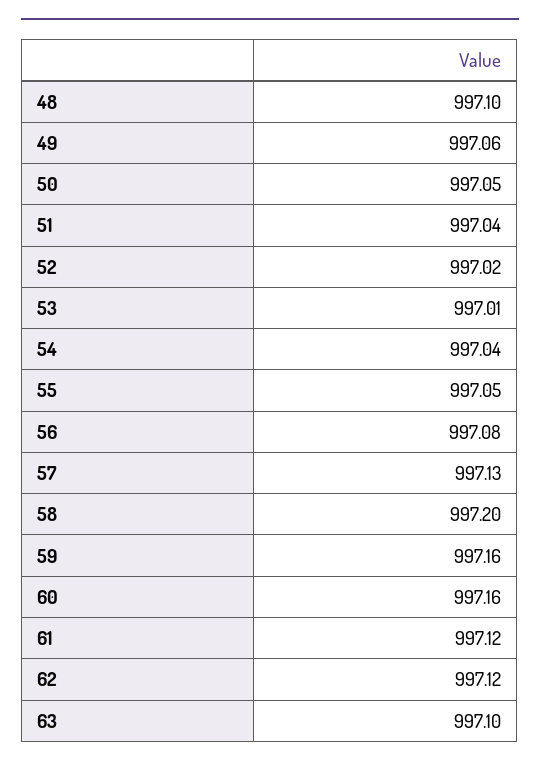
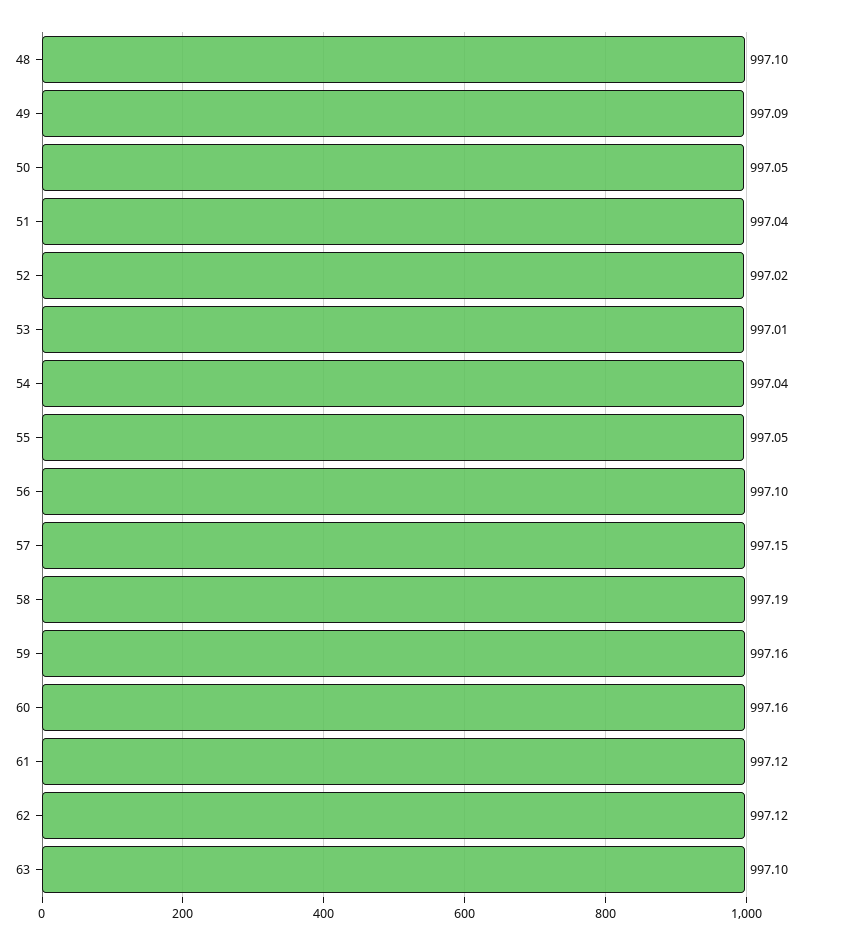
49: 997.06 -> 997.09
56: 997.08 -> 997.1
57: 997.13 -> 997.15
58: 997.2 -> 997.19

